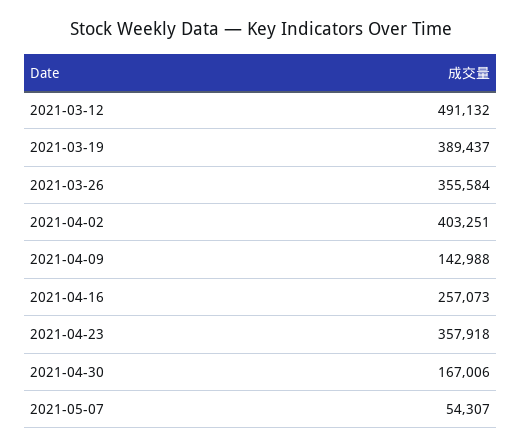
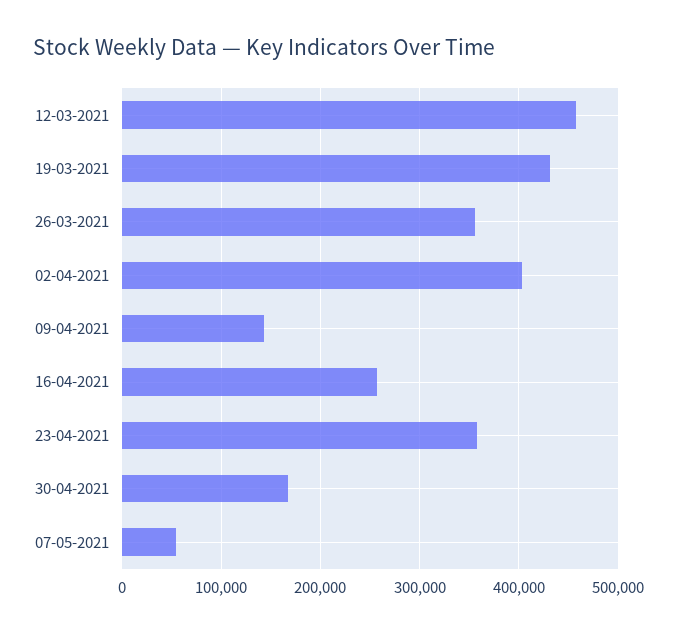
2021-03-12: 491132 -> 460000
2021-03-19: 389437 -> 430000

